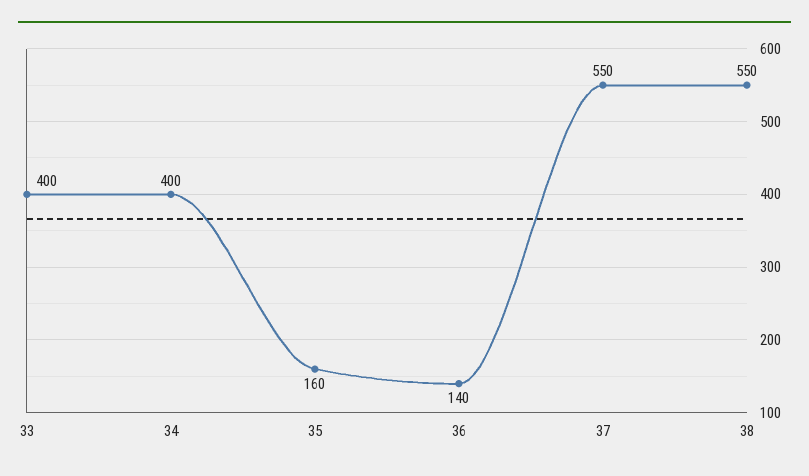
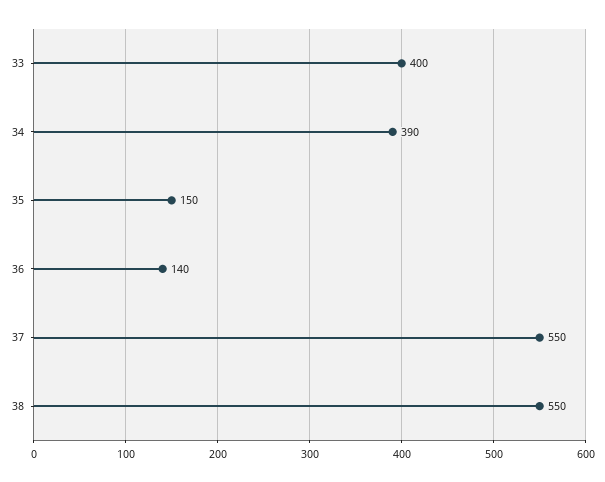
34: 400 -> 390
35: 160 -> 150

